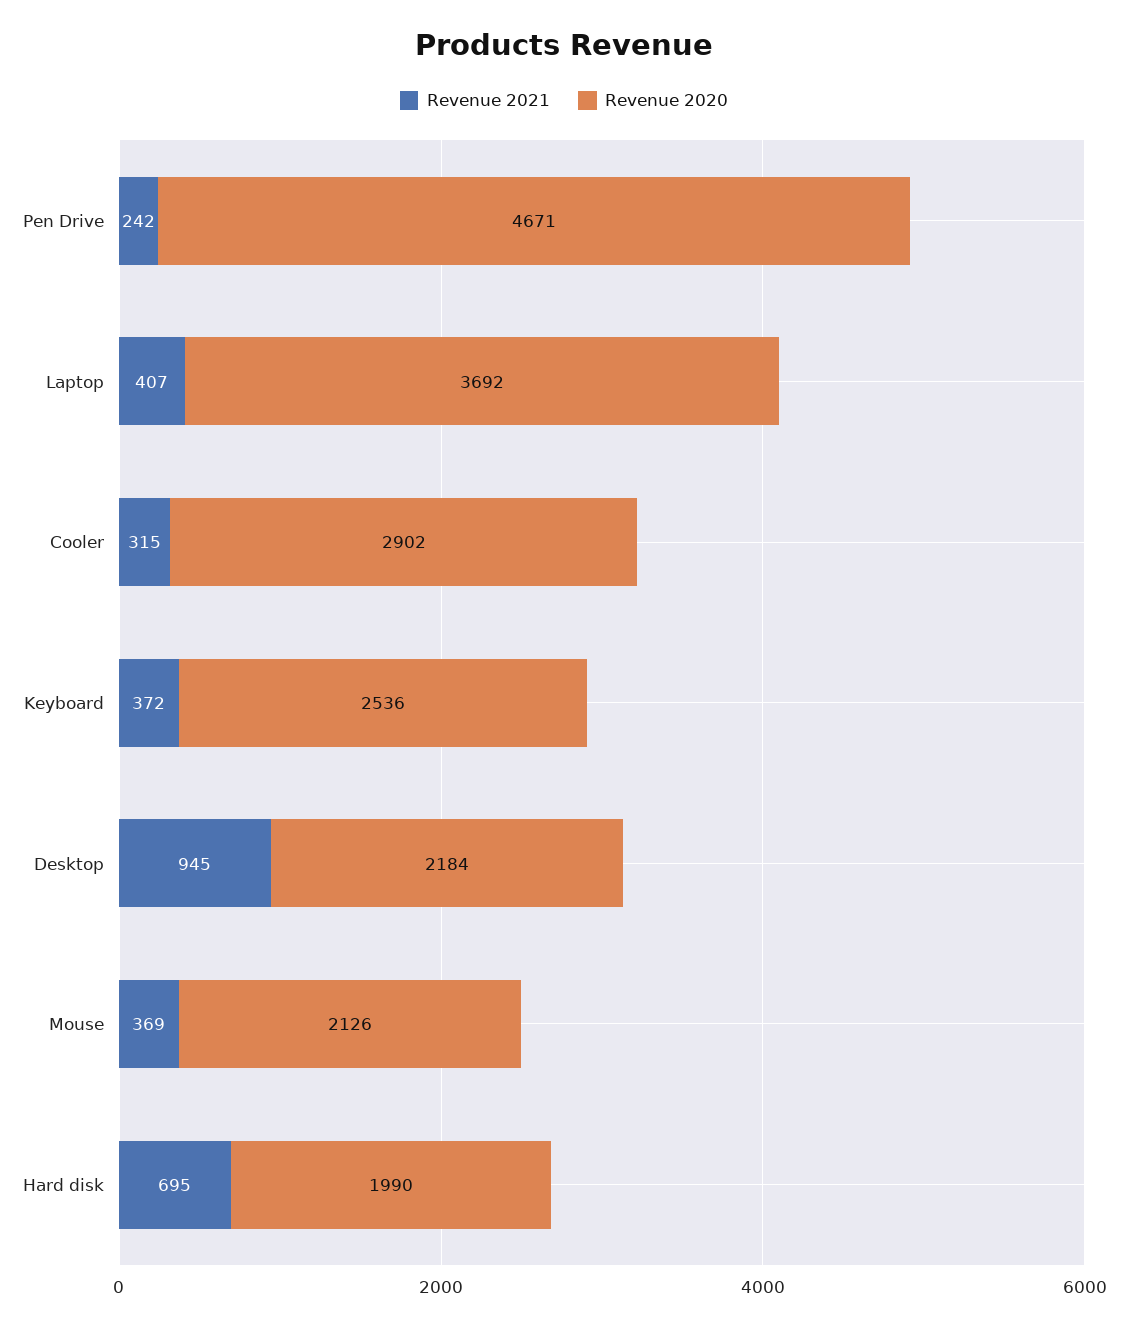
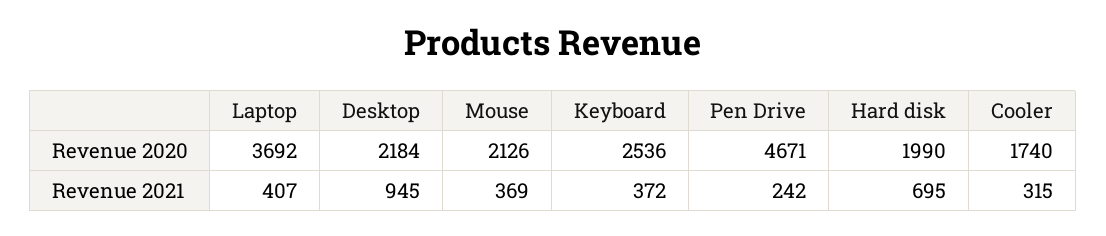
Revenue 2020, Cooler: 2902 -> 1740

